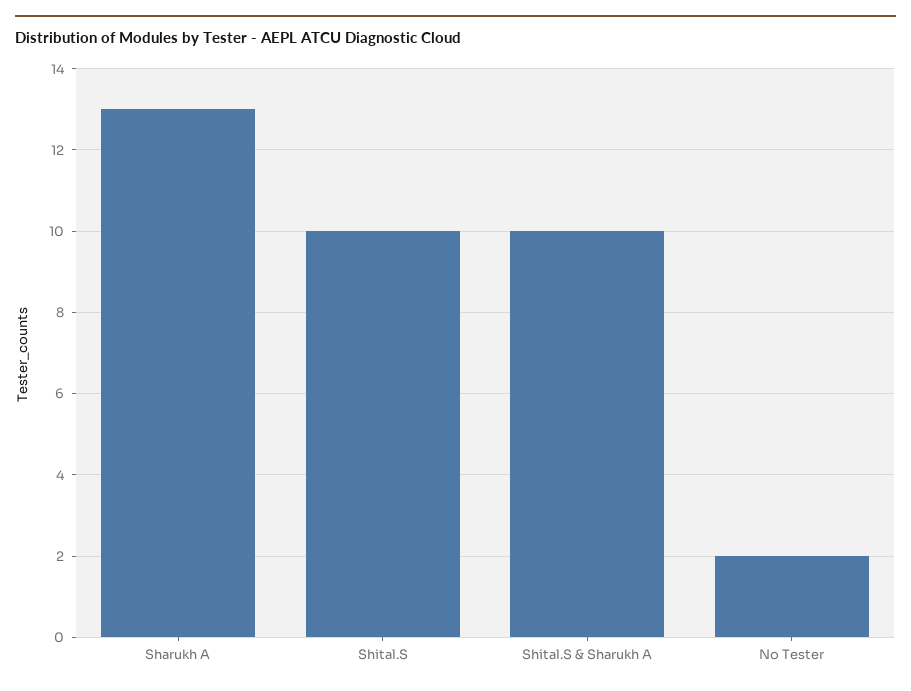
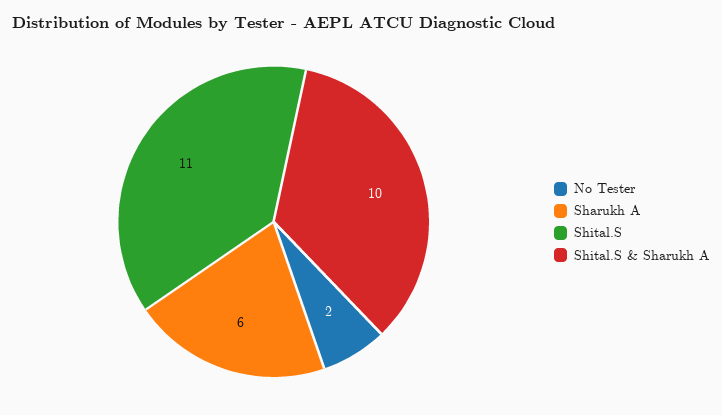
Sharukh A: 13 -> 6
Shital.S: 10 -> 11

